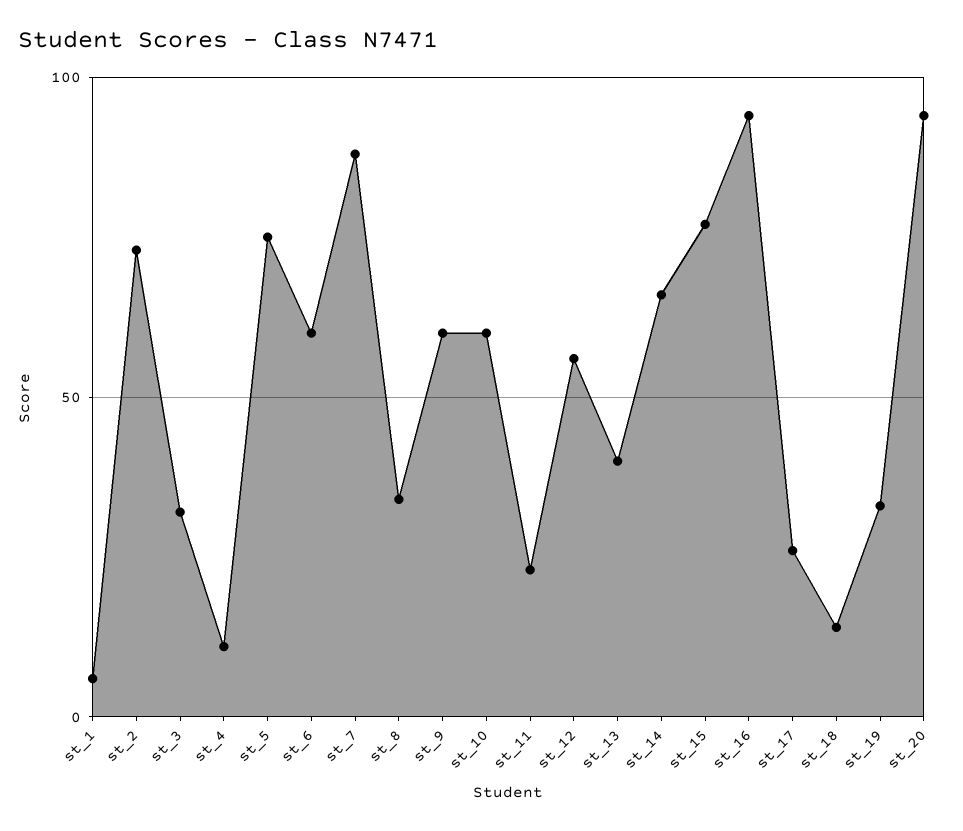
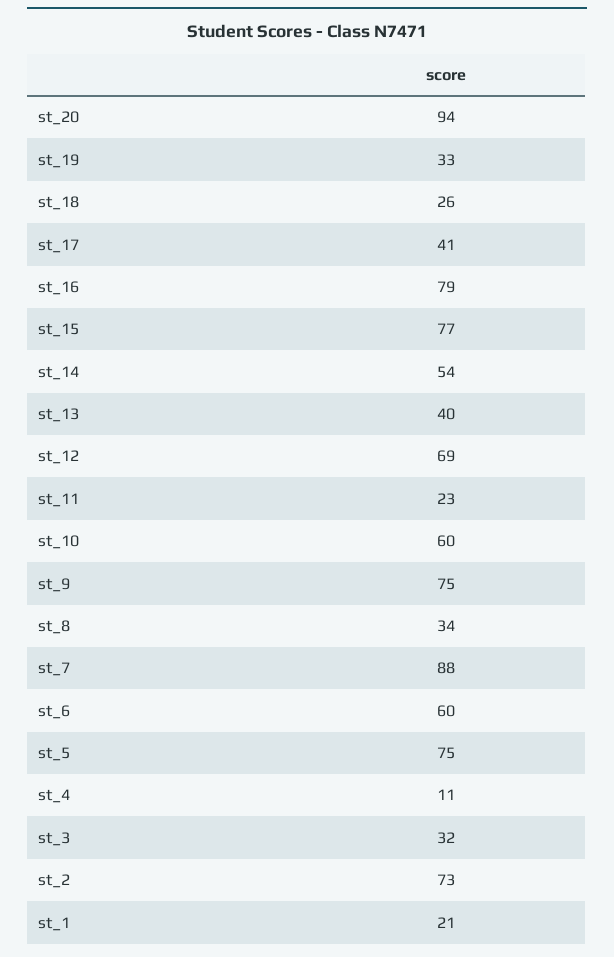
st_1: 5 -> 21
st_9: 60 -> 75
st_12: 55 -> 69
st_14: 65 -> 54
st_16: 95 -> 79
st_17: 25 -> 41
st_18: 15 -> 26

